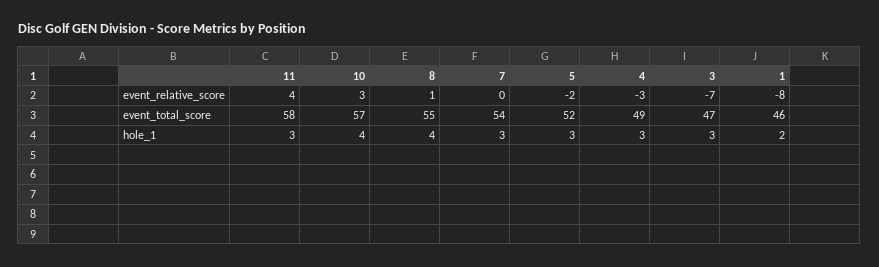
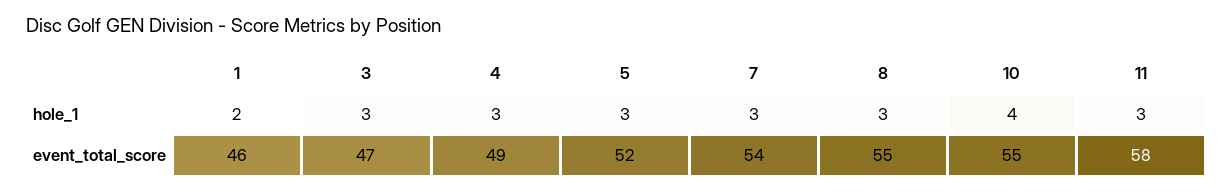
11, event_relative_score: 4 -> none
10, event_relative_score: 3 -> none
8, event_relative_score: 1 -> none
7, event_relative_score: 0 -> none
5, event_relative_score: -2 -> none
4, event_relative_score: -3 -> none
3, event_relative_score: -7 -> none
1, event_relative_score: -8 -> none
10, event_total_score: 57 -> 55
8, hole_1: 4 -> 3

